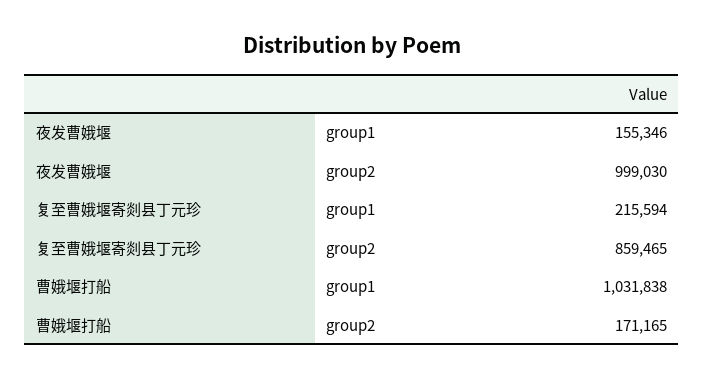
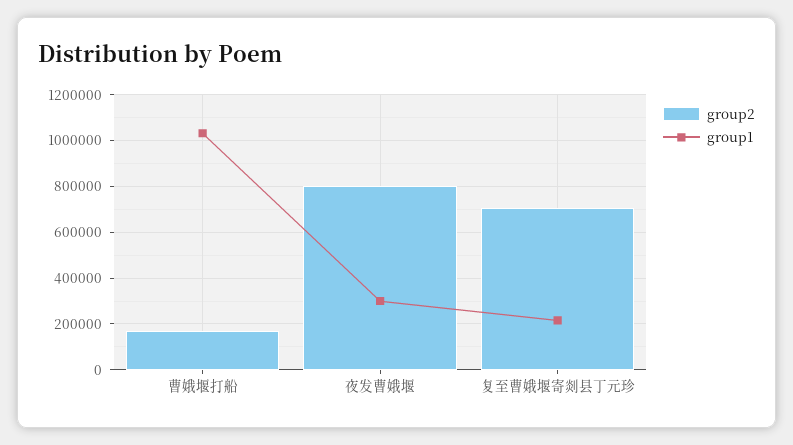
group1, 夜发曹娥堰: 155346 -> 300000
group2, 夜发曹娥堰: 999030 -> 800000
group2, 复至曹娥堰寄剡县丁元珍: 859465 -> 700000

